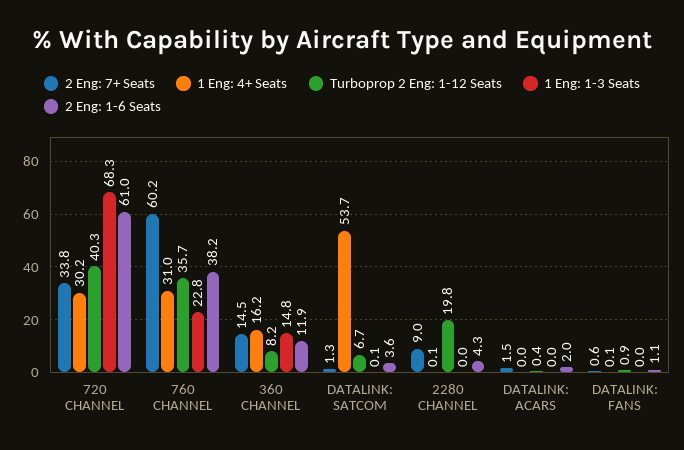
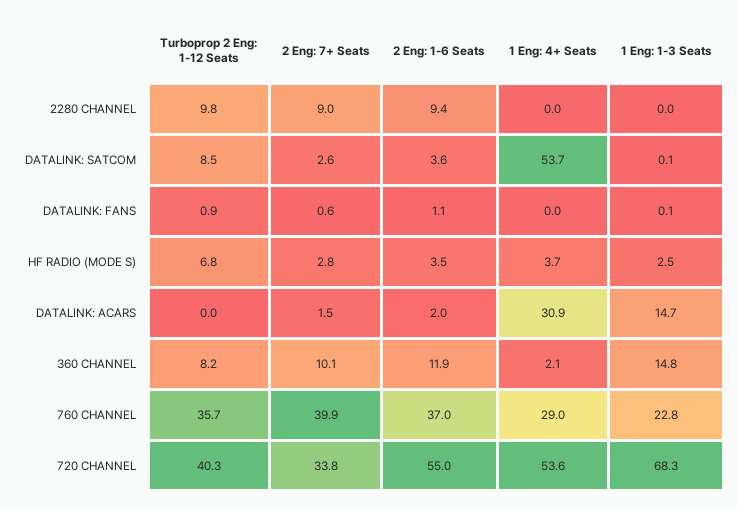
1 Eng: 4+ Seats, 720 CHANNEL: 30.2 -> 53.6
2 Eng: 1-6 Seats, 720 CHANNEL: 61 -> 55
2 Eng: 7+ Seats, 760 CHANNEL: 60.2 -> 39.9
1 Eng: 4+ Seats, 760 CHANNEL: 31 -> 29
2 Eng: 1-6 Seats, 760 CHANNEL: 38.2 -> 37
2 Eng: 7+ Seats, 360 CHANNEL: 14.5 -> 10.1
1 Eng: 4+ Seats, 360 CHANNEL: 16.2 -> 2.1
2 Eng: 7+ Seats, DATALINK: SATCOM: 1.3 -> 2.6
Turboprop 2 Eng: 1-12 Seats, DATALINK: SATCOM: 6.7 -> 8.5
1 Eng: 4+ Seats, 2280 CHANNEL: 0.1 -> 0
Turboprop 2 Eng: 1-12 Seats, 2280 CHANNEL: 19.8 -> 9.8
2 Eng: 1-6 Seats, 2280 CHANNEL: 4.3 -> 9.4
1 Eng: 4+ Seats, DATALINK: ACARS: 0 -> 30.9
Turboprop 2 Eng: 1-12 Seats, DATALINK: ACARS: 0.4 -> 0
1 Eng: 1-3 Seats, DATALINK: ACARS: 0 -> 14.7
1 Eng: 4+ Seats, DATALINK: FANS: 0.1 -> 0
1 Eng: 1-3 Seats, DATALINK: FANS: 0 -> 0.1
Turboprop 2 Eng: 1-12 Seats, HF RADIO (MODE S): none -> 6.8
2 Eng: 7+ Seats, HF RADIO (MODE S): none -> 2.8
2 Eng: 1-6 Seats, HF RADIO (MODE S): none -> 3.5
1 Eng: 4+ Seats, HF RADIO (MODE S): none -> 3.7
1 Eng: 1-3 Seats, HF RADIO (MODE S): none -> 2.5

